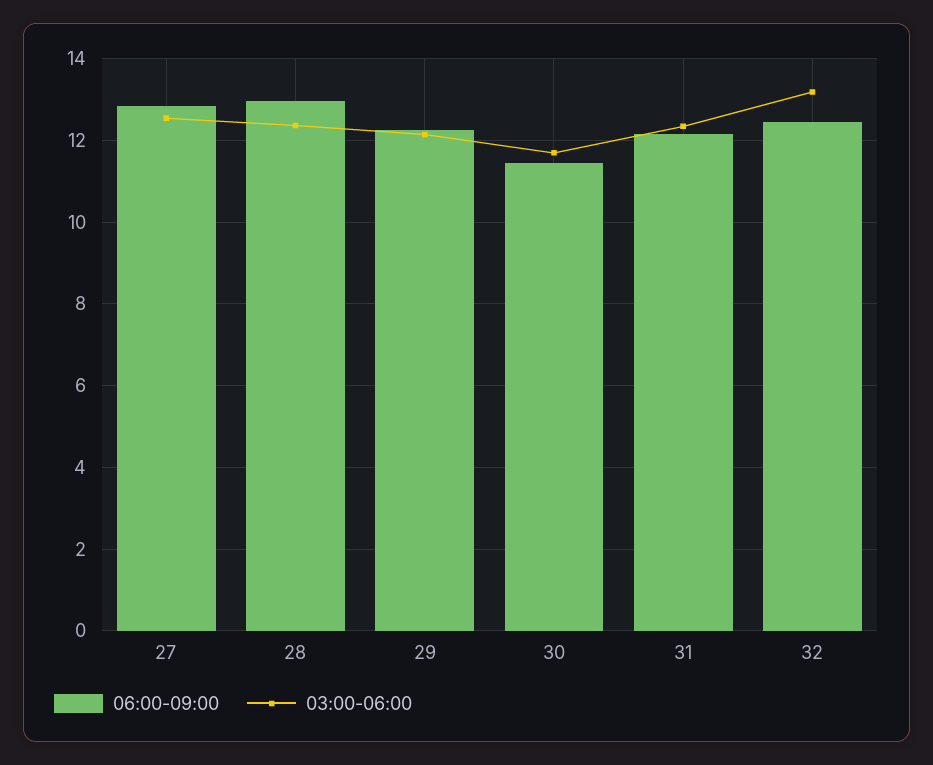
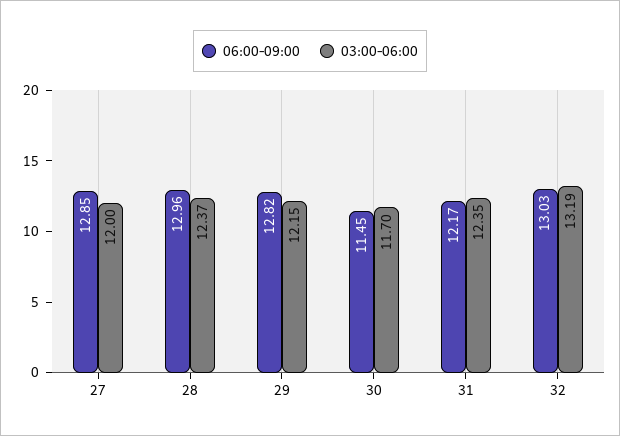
03:00-06:00, 27: 12.6 -> 12
06:00-09:00, 29: 12.2 -> 12.82
06:00-09:00, 32: 12.4 -> 13.03

